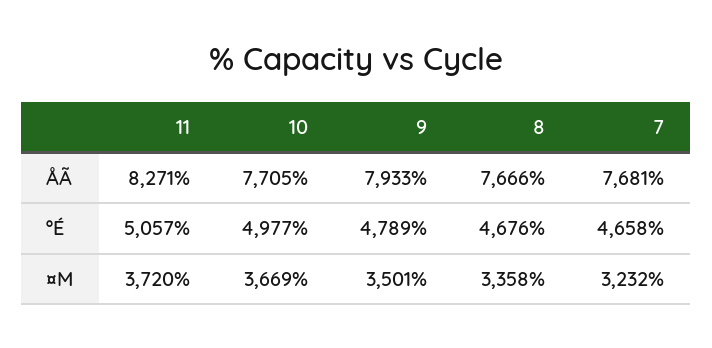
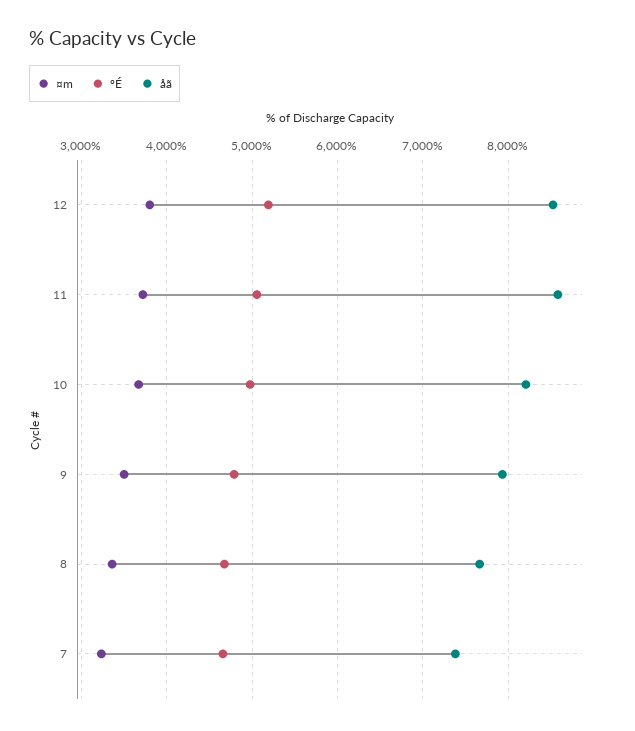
ÅÃ, 11: 8271 -> 8600
ÅÃ, 10: 7705 -> 8200
ÅÃ, 7: 7681 -> 7400
¤M, 12: none -> 3800
ºÉ, 12: none -> 5200
ÅÃ, 12: none -> 8500

